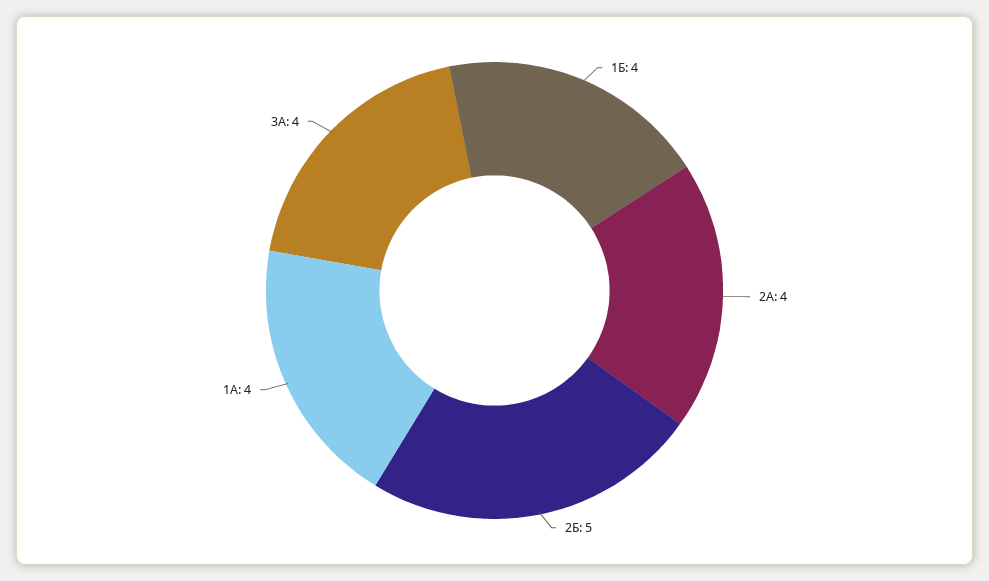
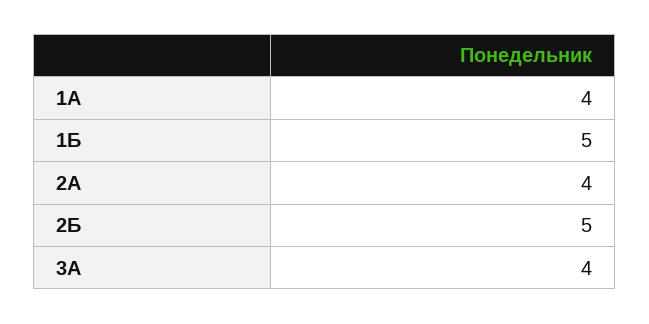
1Б: 4 -> 5

